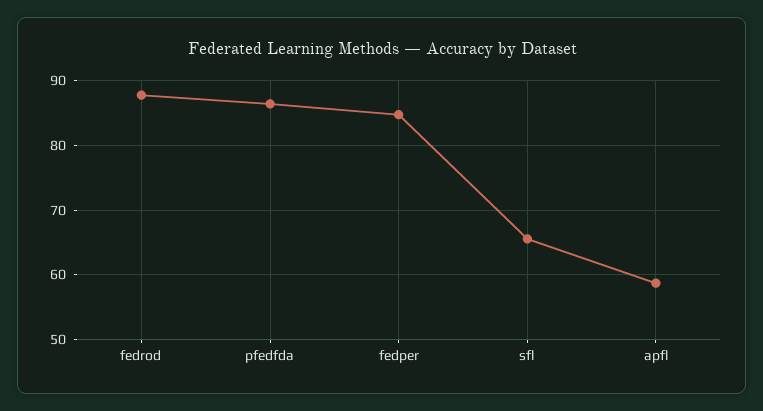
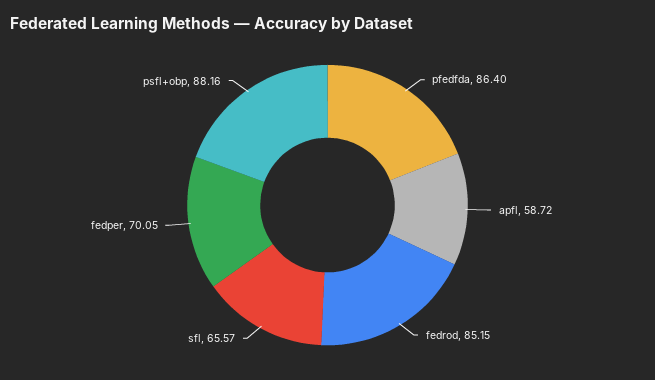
fedrod: 88 -> 85.15
fedper: 85 -> 70.05
psfl+obp: none -> 88.16

